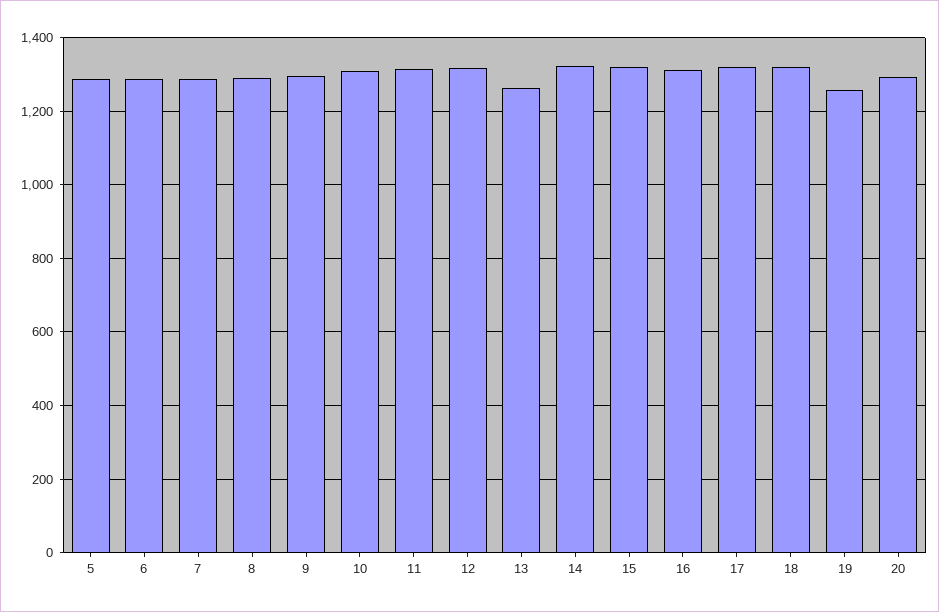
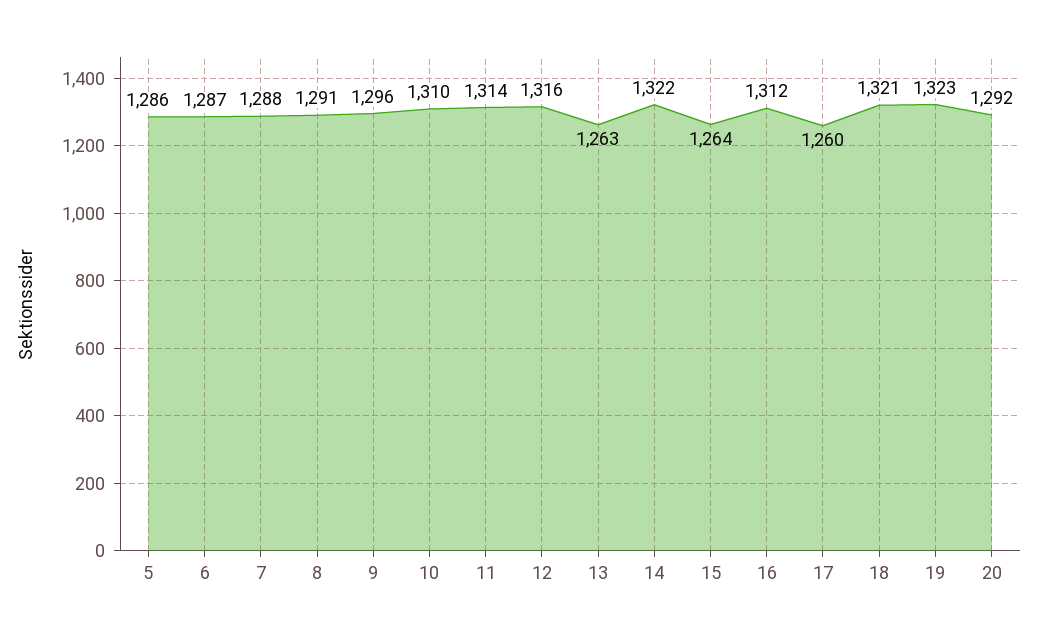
15: 1320 -> 1264
17: 1320 -> 1260
19: 1260 -> 1323

